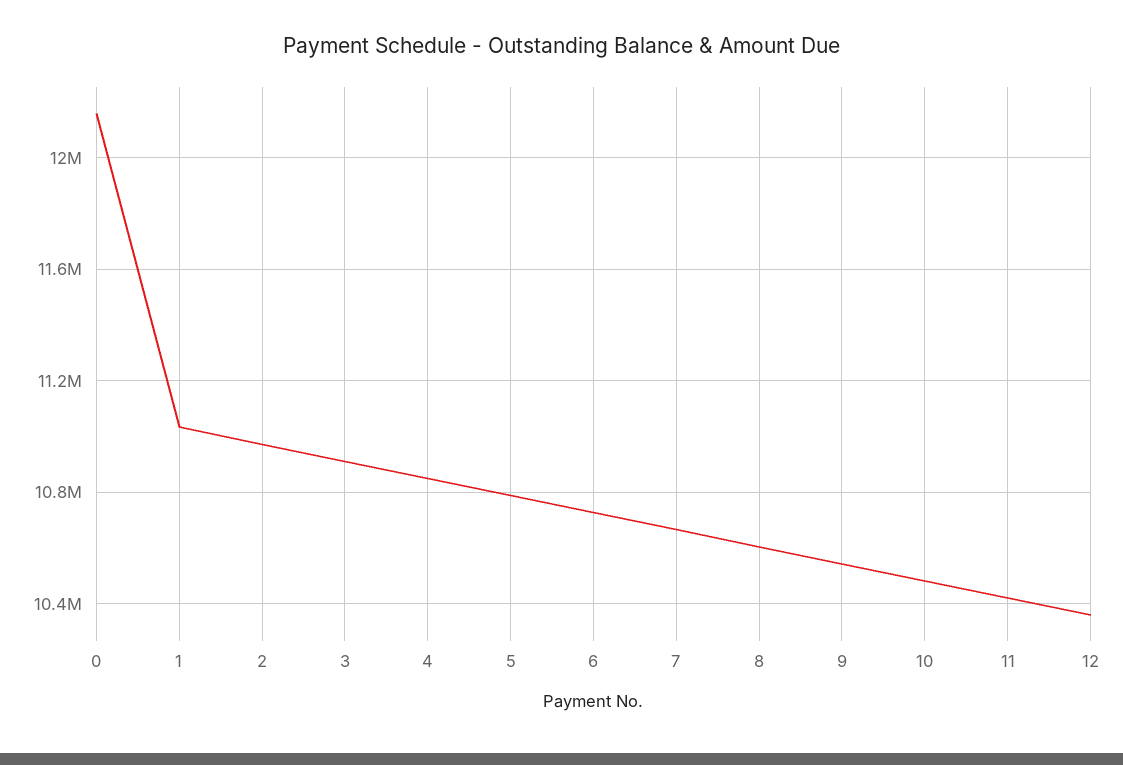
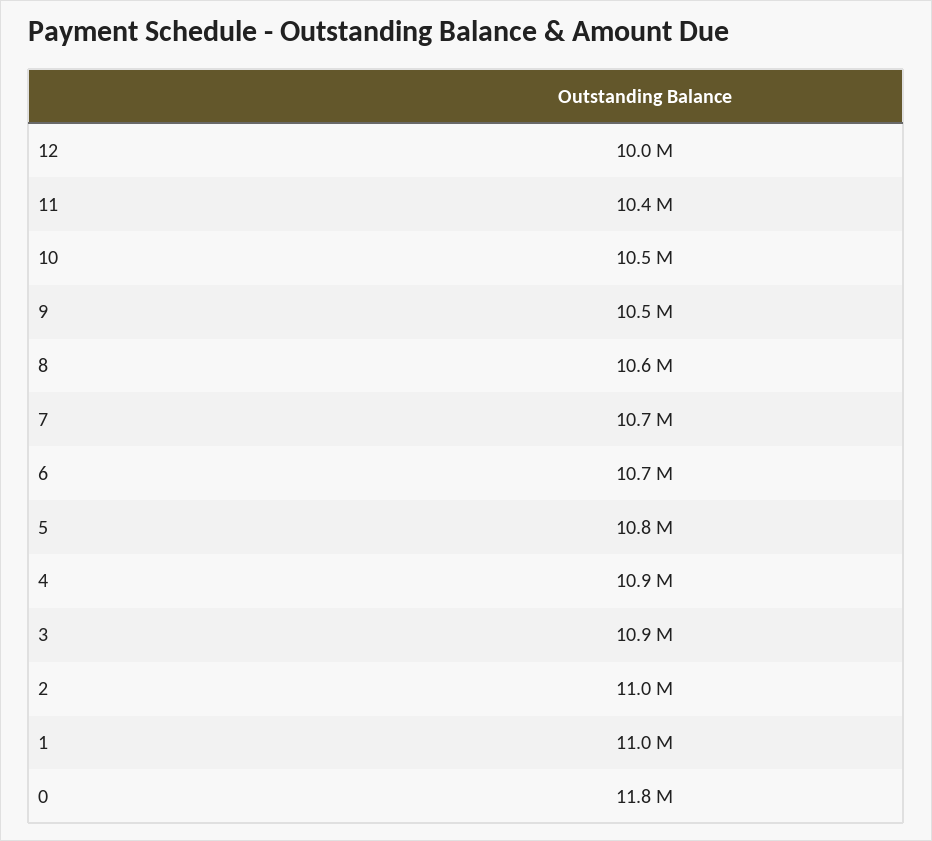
0: 12150000 -> 11800000
12: 10350000 -> 10000000

